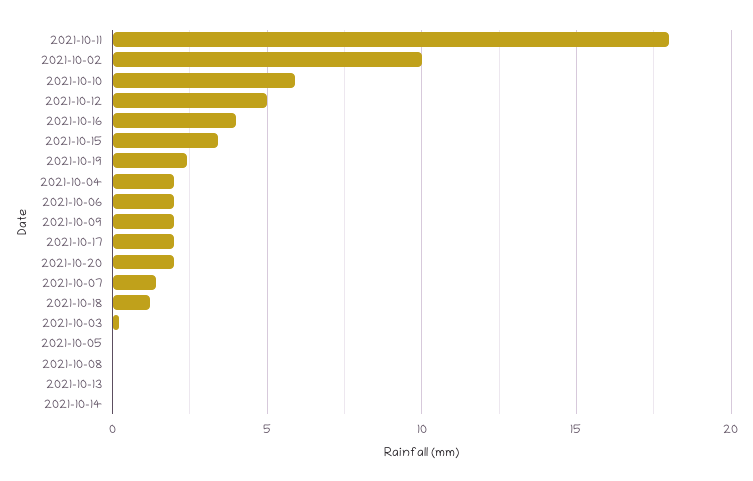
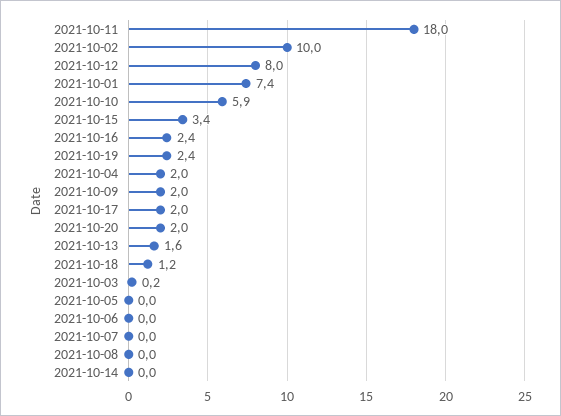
2021-10-12: 5 -> 8
2021-10-16: 4 -> 2.4
2021-10-06: 2 -> 0
2021-10-07: 1.5 -> 0
2021-10-13: 0 -> 1.6
2021-10-01: none -> 7.4

